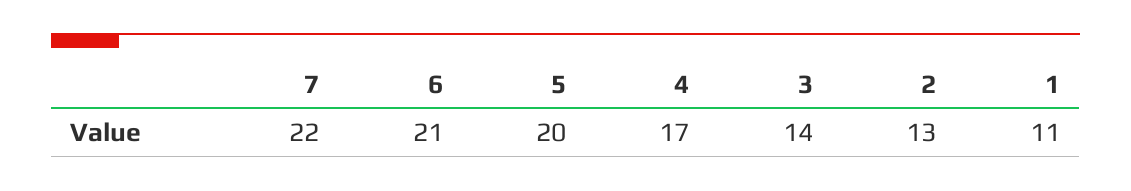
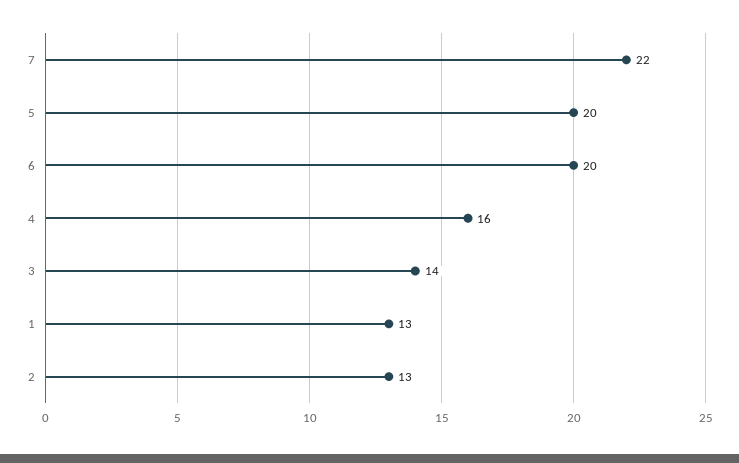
6: 21 -> 20
4: 17 -> 16
1: 11 -> 13

